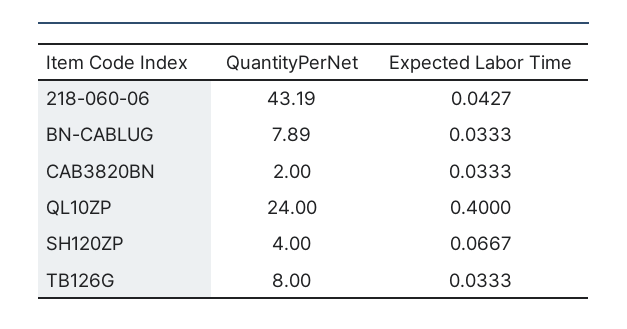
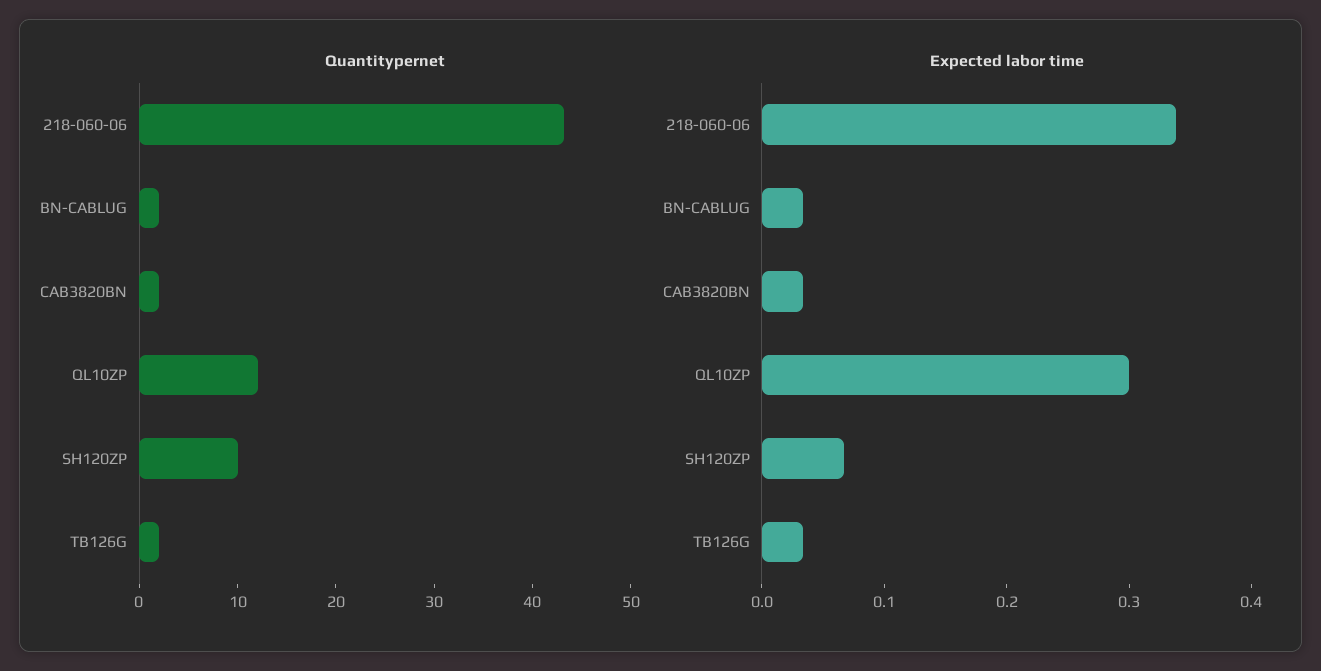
Expected Labor Time, 218-060-06: 0.0427 -> 0.34
QuantityPerNet, BN-CABLUG: 7.89 -> 2
QuantityPerNet, QL10ZP: 24 -> 12
Expected Labor Time, QL10ZP: 0.4 -> 0.3
QuantityPerNet, SH120ZP: 4 -> 10
QuantityPerNet, TB126G: 8 -> 2

